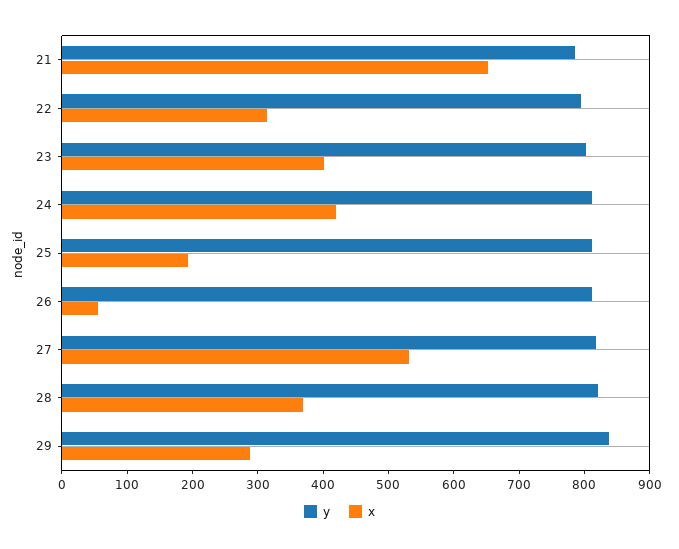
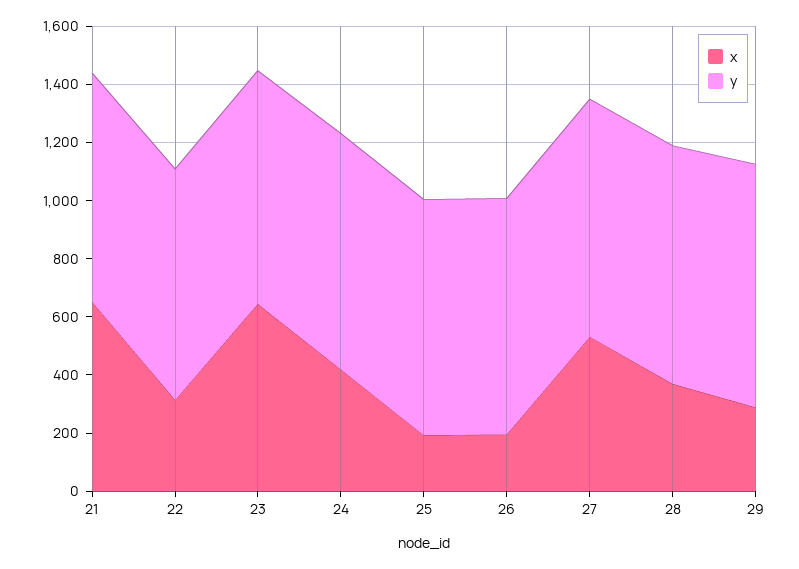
x, 23: 400 -> 650
x, 26: 60 -> 200

